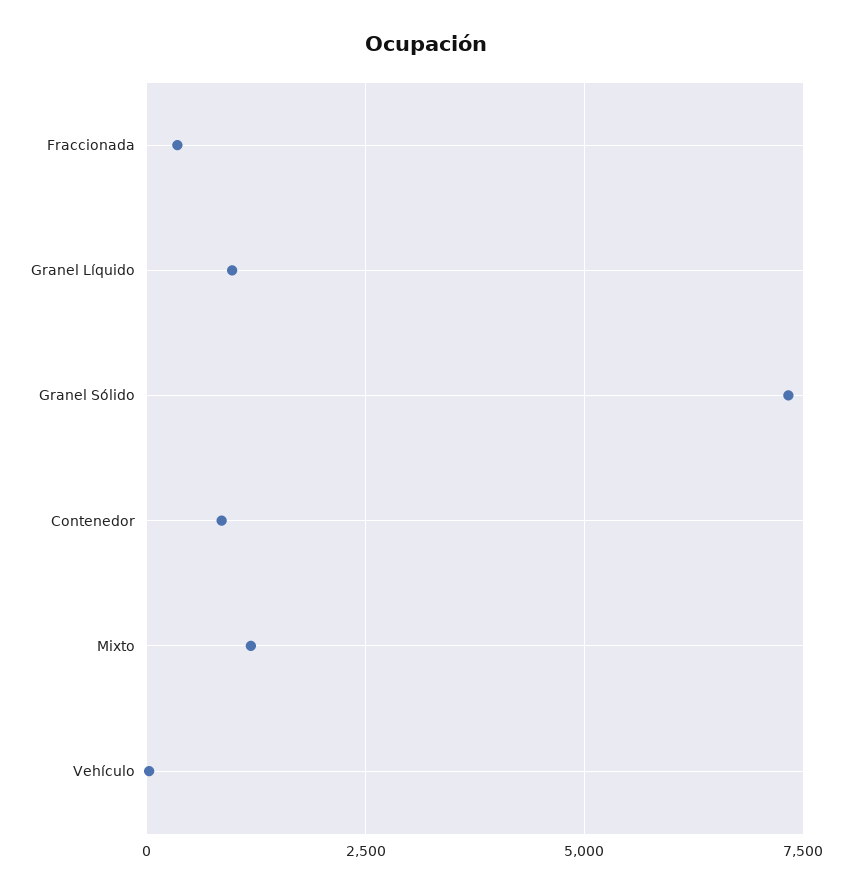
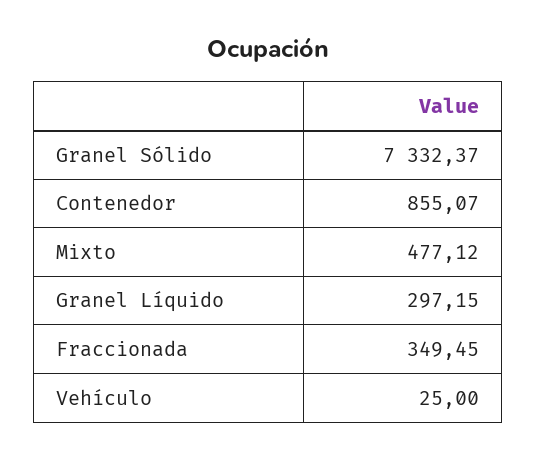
Granel Líquido: 1000 -> 297.15
Mixto: 1250 -> 477.12

